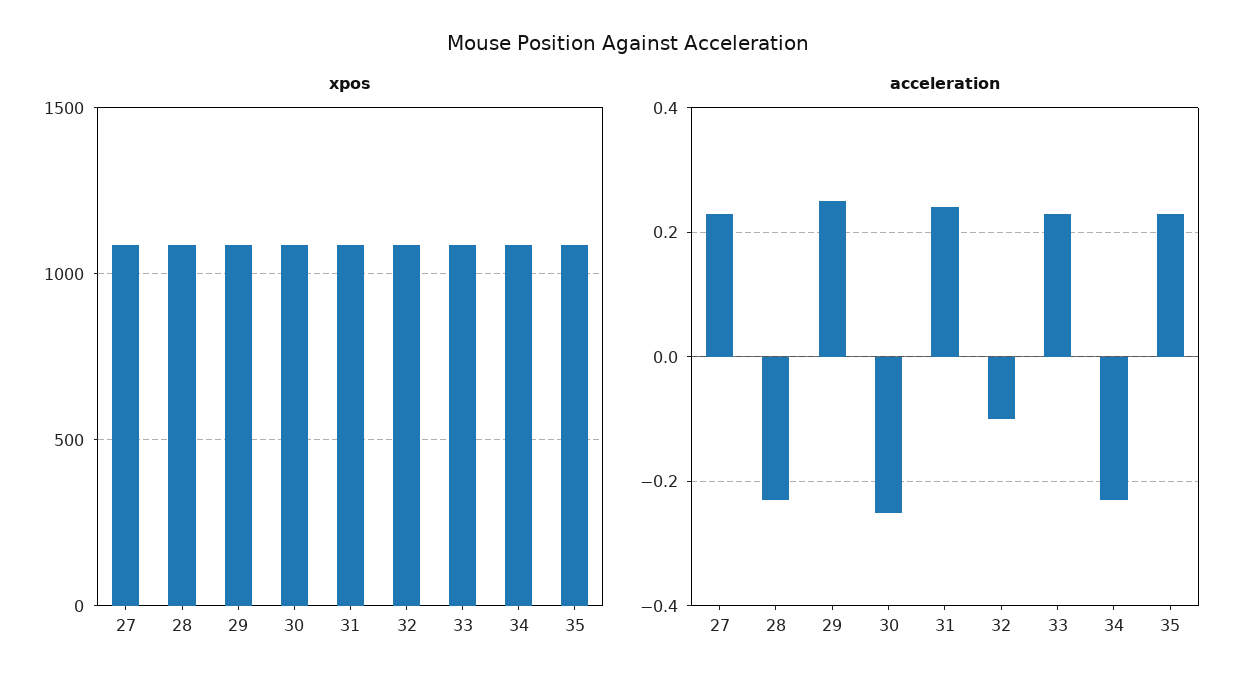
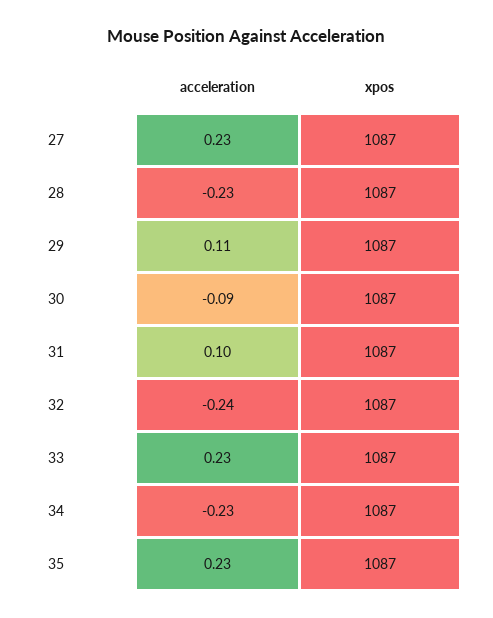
acceleration, 29: 0.25 -> 0.11
acceleration, 30: -0.25 -> -0.09
acceleration, 31: 0.25 -> 0.1
acceleration, 32: -0.1 -> -0.24

